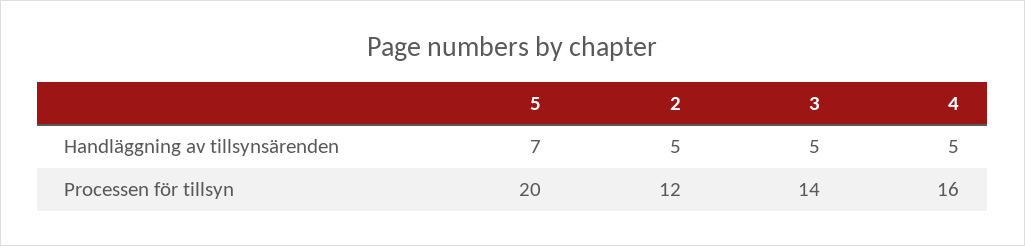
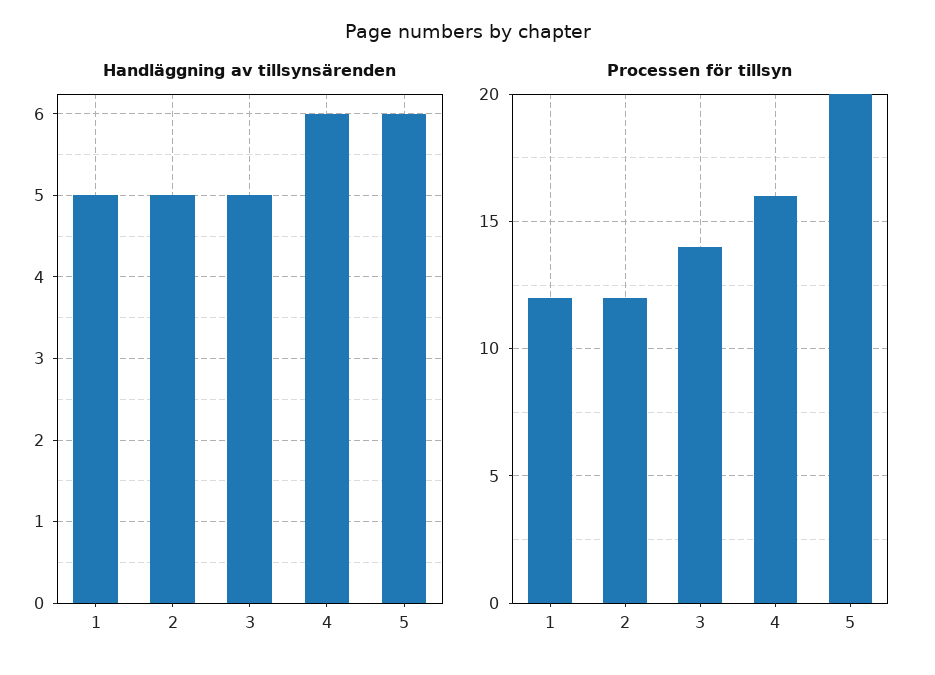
Handläggning av tillsynsärenden, 5: 7 -> 6
Handläggning av tillsynsärenden, 4: 5 -> 6
Handläggning av tillsynsärenden, 1: none -> 5
Processen för tillsyn, 1: none -> 12

